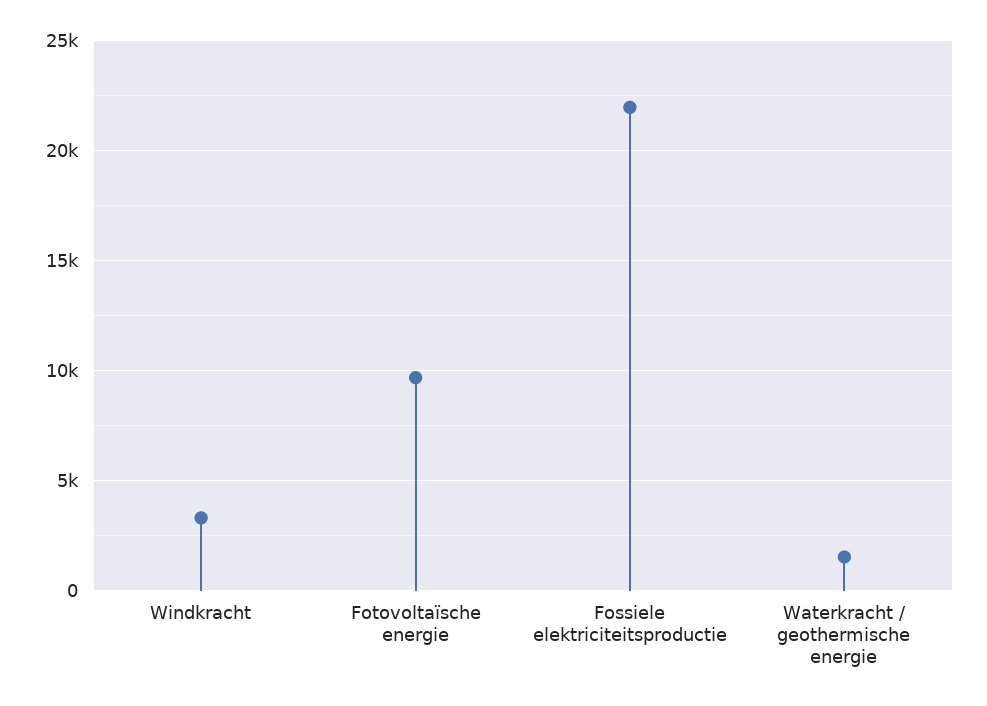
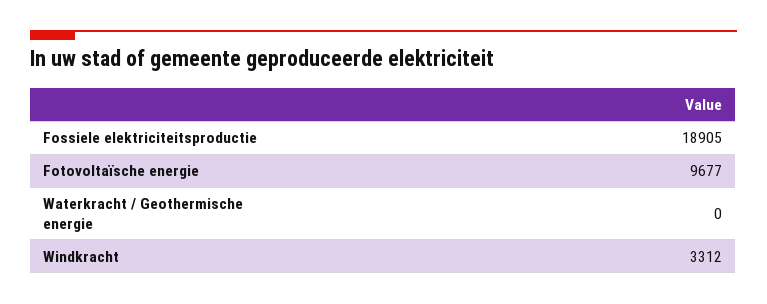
Fossiele elektriciteitsproductie: 22000 -> 18905
Waterkracht / geothermische energie: 1500 -> 0

